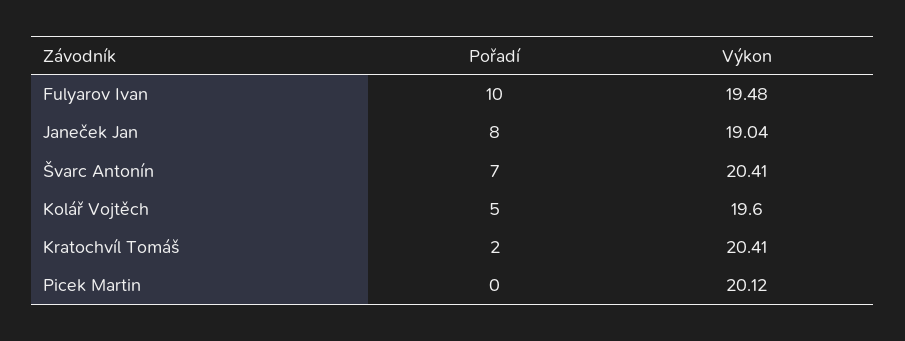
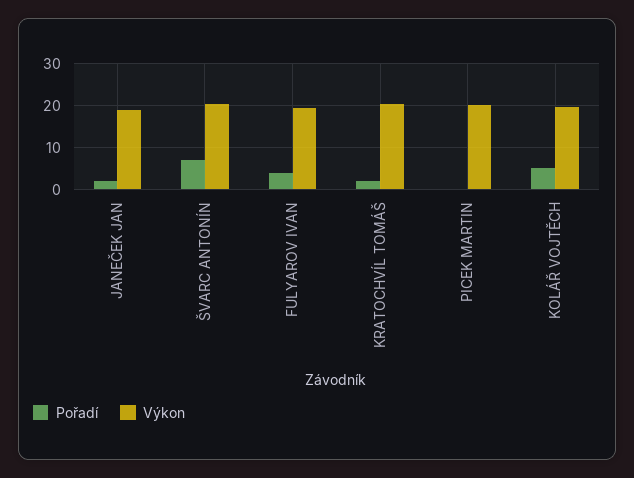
Pořadí, Fulyarov Ivan: 10 -> 4
Pořadí, Janeček Jan: 8 -> 2

